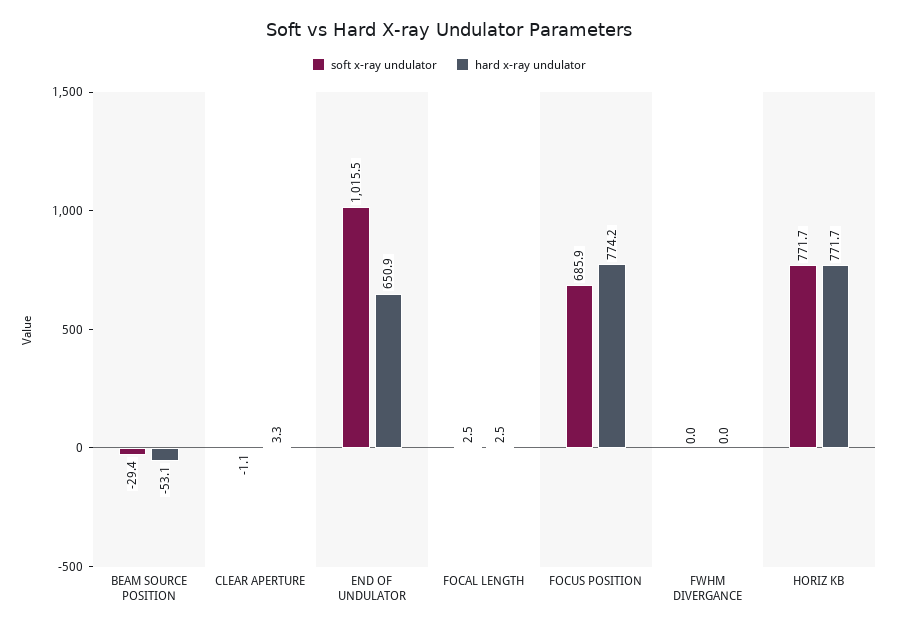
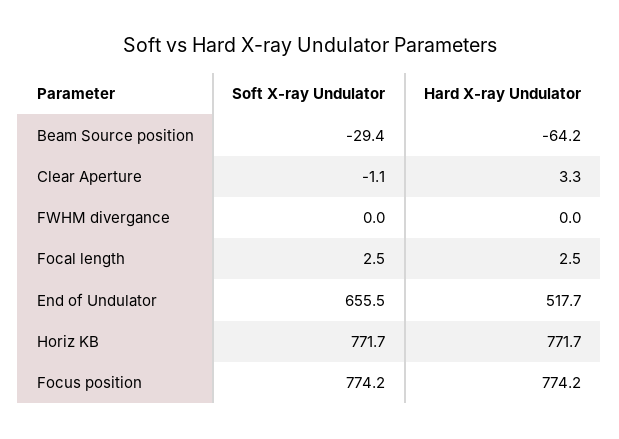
hard x-ray undulator, BEAM SOURCE POSITION: -53.1 -> -64.2
soft x-ray undulator, END OF UNDULATOR: 1015.5 -> 655.5
hard x-ray undulator, END OF UNDULATOR: 650.9 -> 517.7
soft x-ray undulator, FOCUS POSITION: 685.9 -> 774.2

